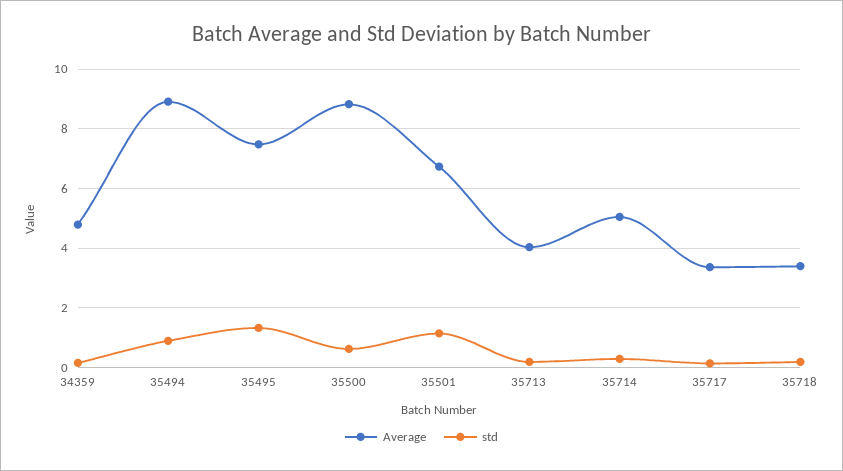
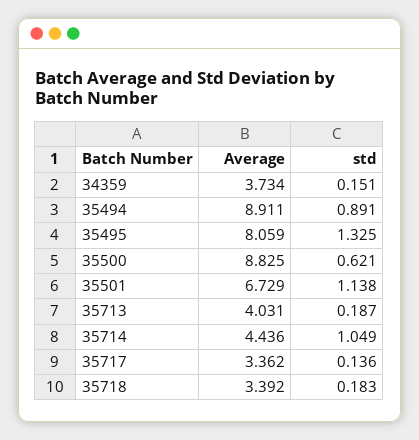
Average, 34359: 4.75 -> 3.734
Average, 35495: 7.5 -> 8.059
Average, 35714: 5 -> 4.436
std, 35714: 0.25 -> 1.049

